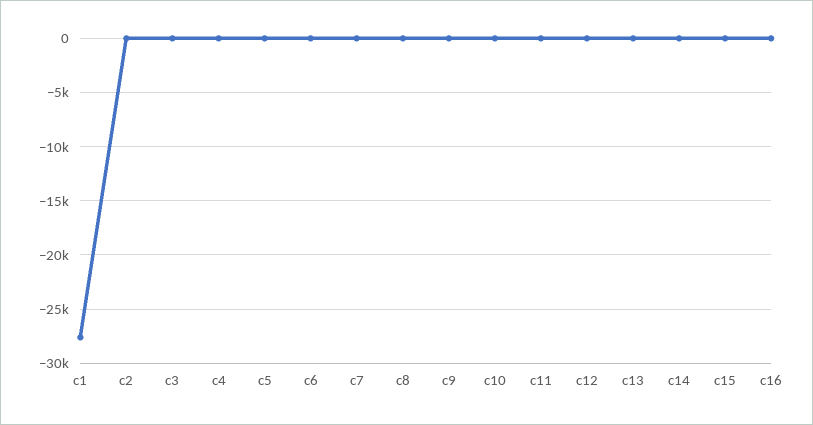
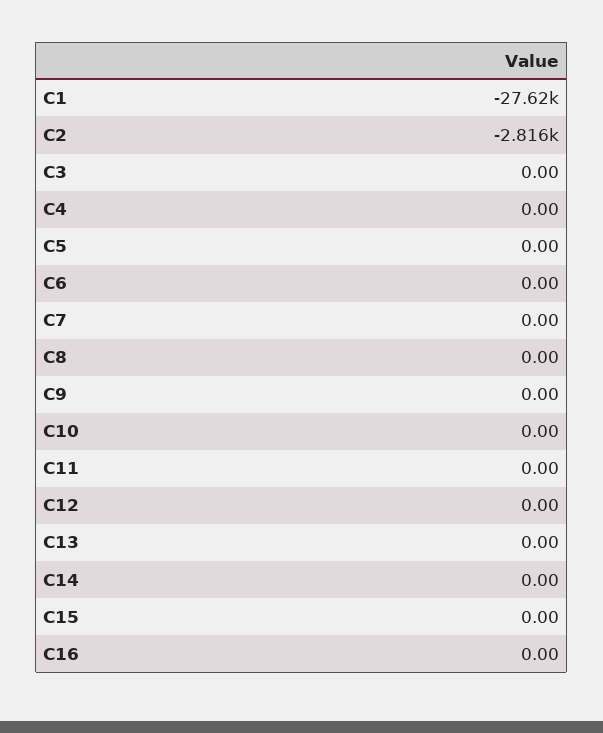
c2: 0 -> -2816

